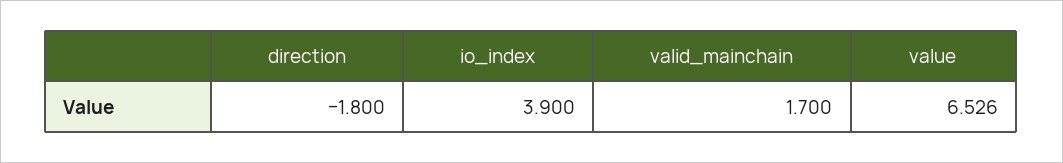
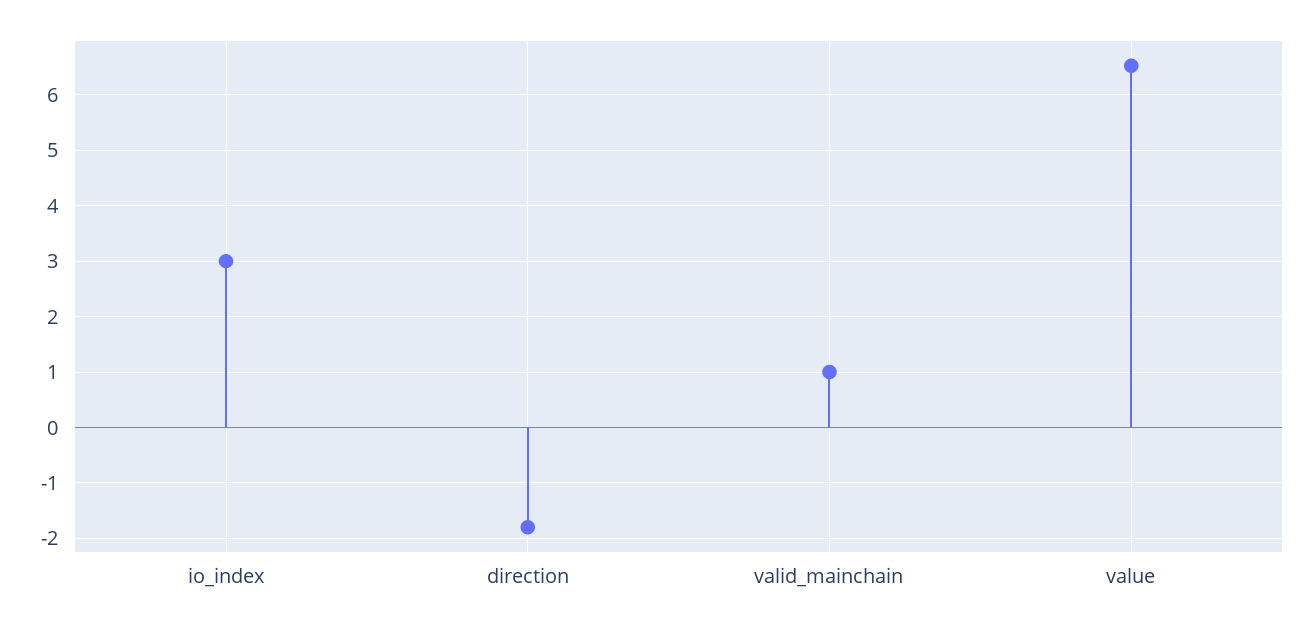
io_index: 3.9 -> 3
valid_mainchain: 1.7 -> 1

